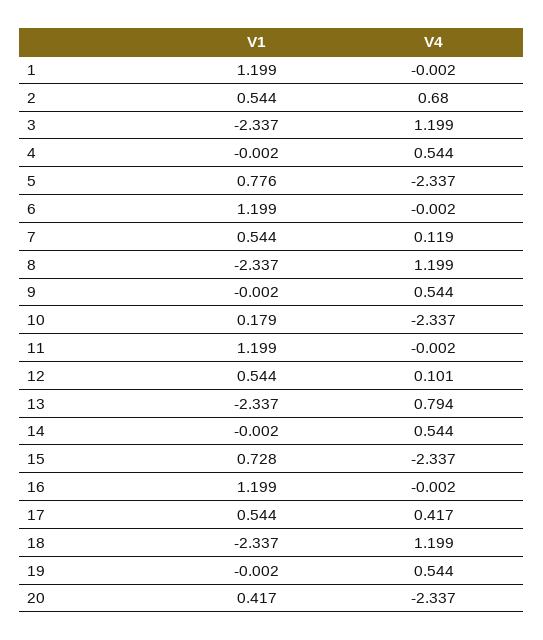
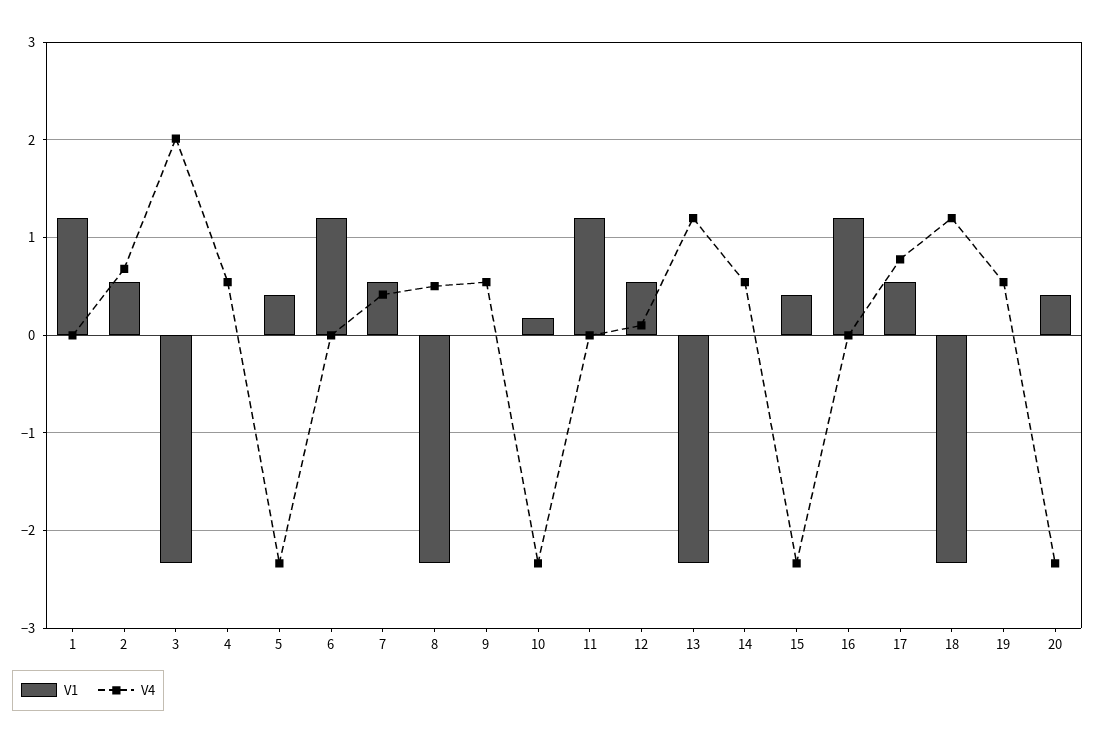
V4, 3: 1.199 -> 2
V1, 5: 0.776 -> 0.4
V4, 7: 0.119 -> 0.4
V4, 8: 1.199 -> 0.5
V4, 13: 0.794 -> 1.2
V1, 15: 0.728 -> 0.4
V4, 17: 0.417 -> 0.8

